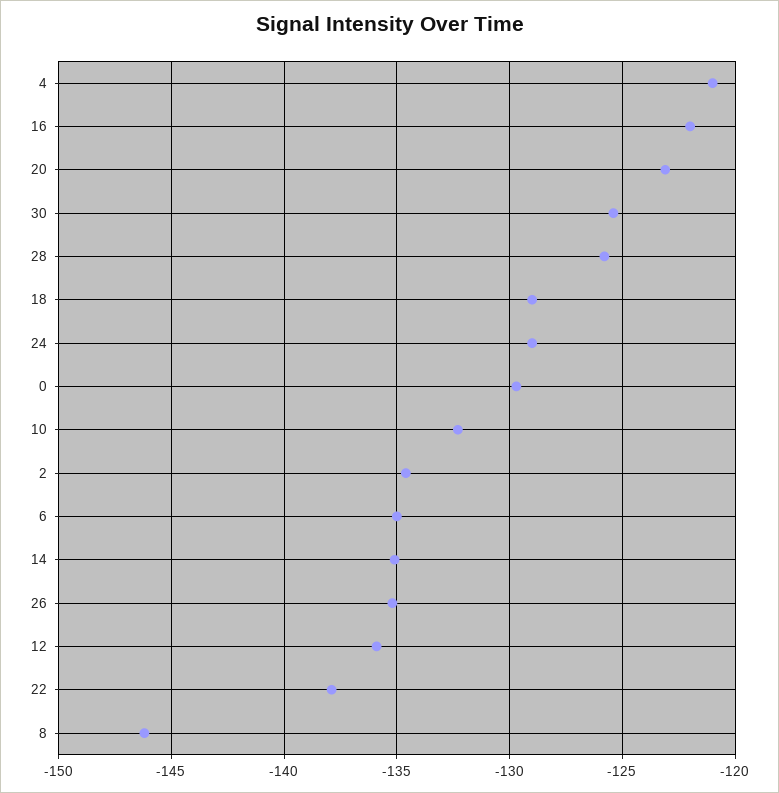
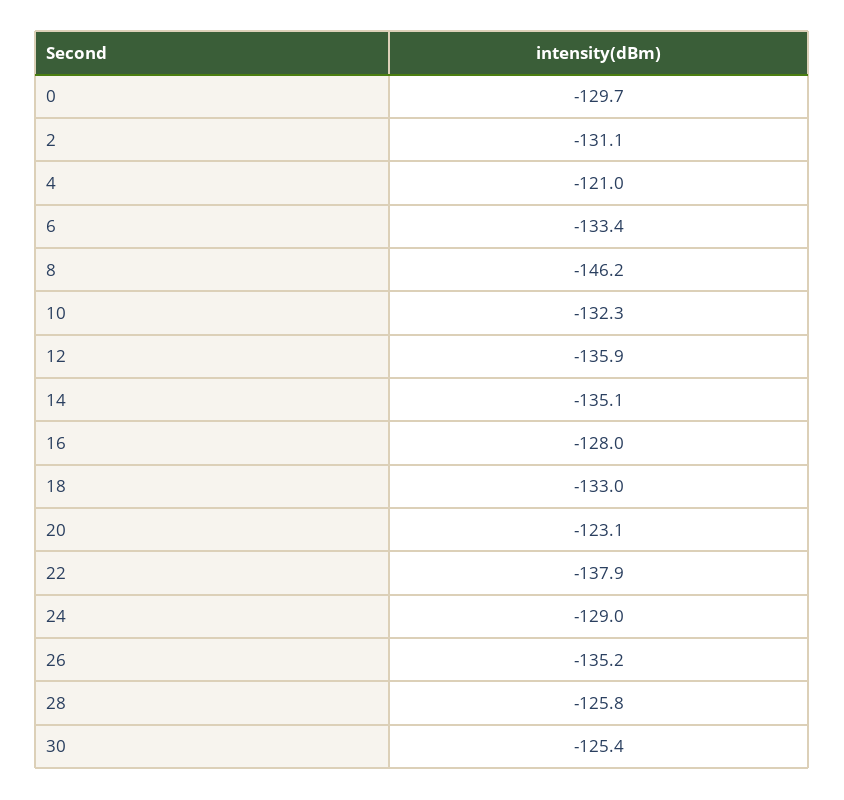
16: -122 -> -128
18: -129 -> -133
2: -134.5 -> -131.1
6: -135 -> -133.4

